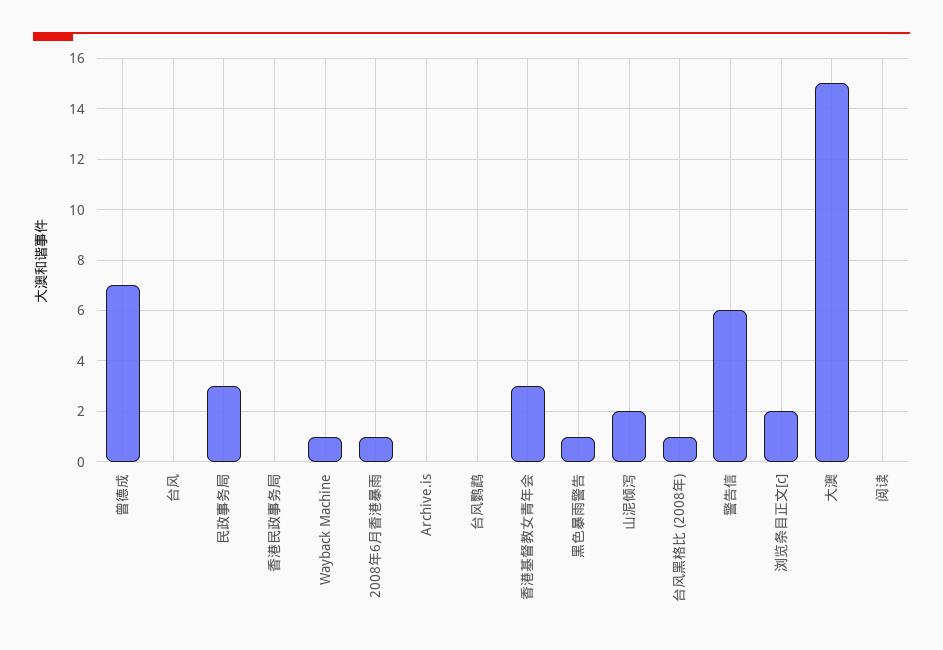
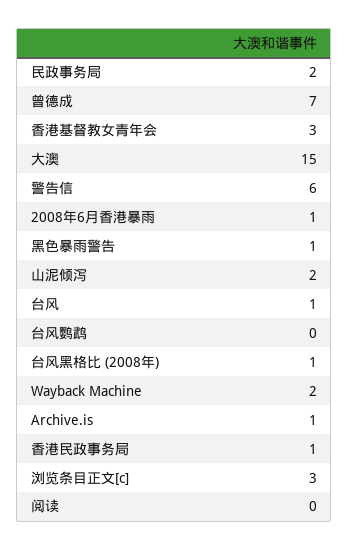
台风: 0 -> 1
民政事务局: 3 -> 2
香港民政事务局: 0 -> 1
Wayback Machine: 1 -> 2
Archive.is: 0 -> 1
浏览条目正文[c]: 2 -> 3

